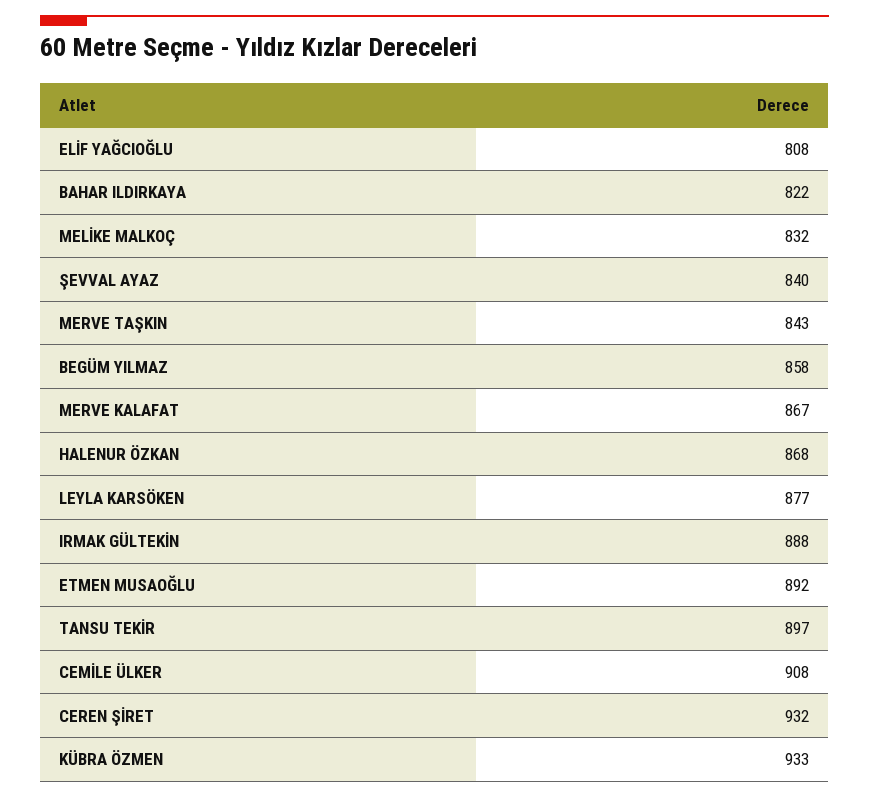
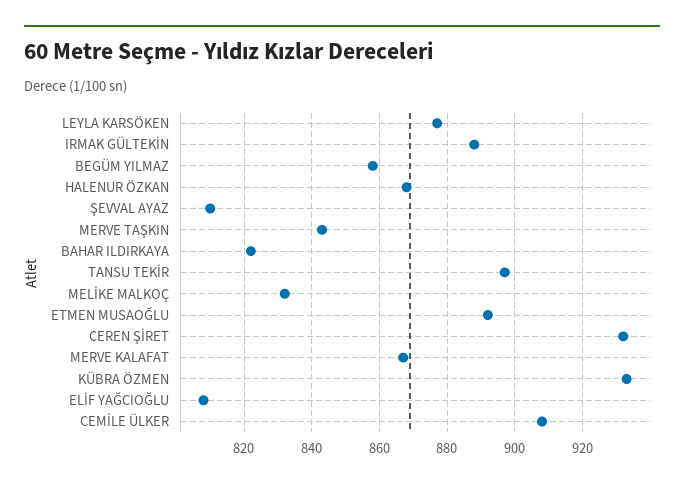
ŞEVVAL AYAZ: 840 -> 810

